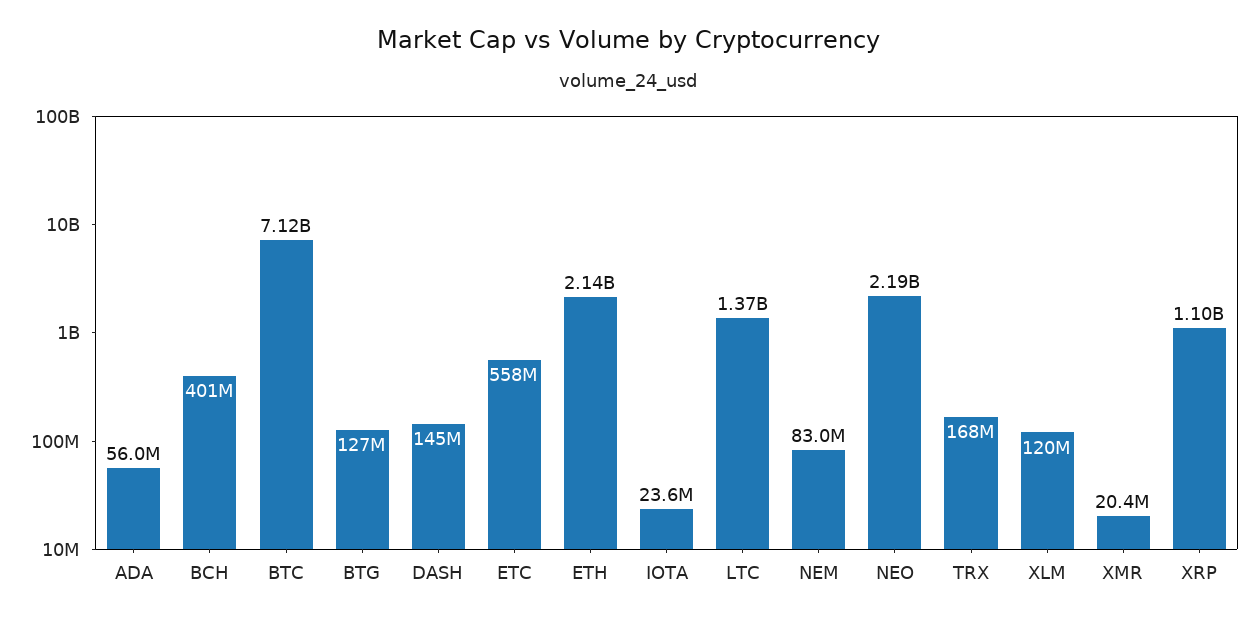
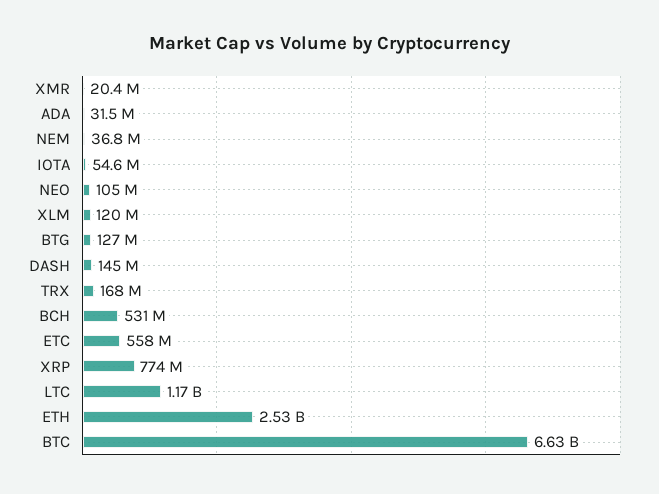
ADA: 56000000 -> 31500000
BCH: 401000000 -> 531000000
BTC: 7120000000 -> 6630000000
ETH: 2140000000 -> 2530000000
IOTA: 23600000 -> 54600000
LTC: 1370000000 -> 1170000000
NEM: 83000000 -> 36800000
NEO: 2190000000 -> 105000000
XRP: 1100000000 -> 774000000

